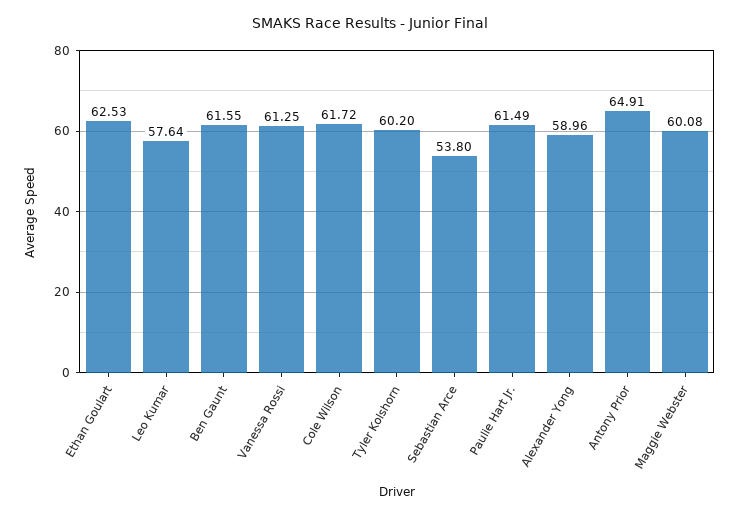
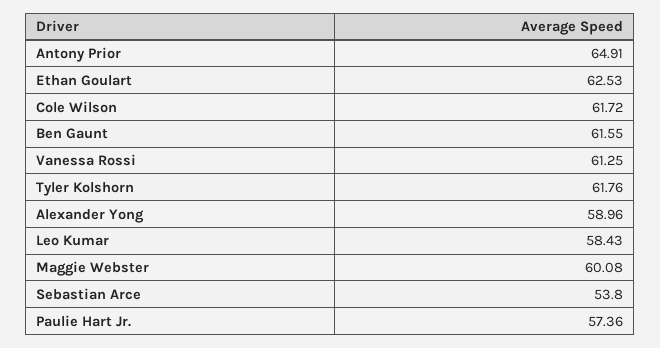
Leo Kumar: 57.64 -> 58.43
Tyler Kolshorn: 60.2 -> 61.76
Paulie Hart Jr.: 61.49 -> 57.36

